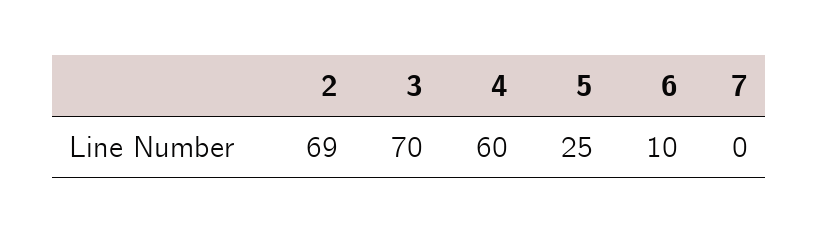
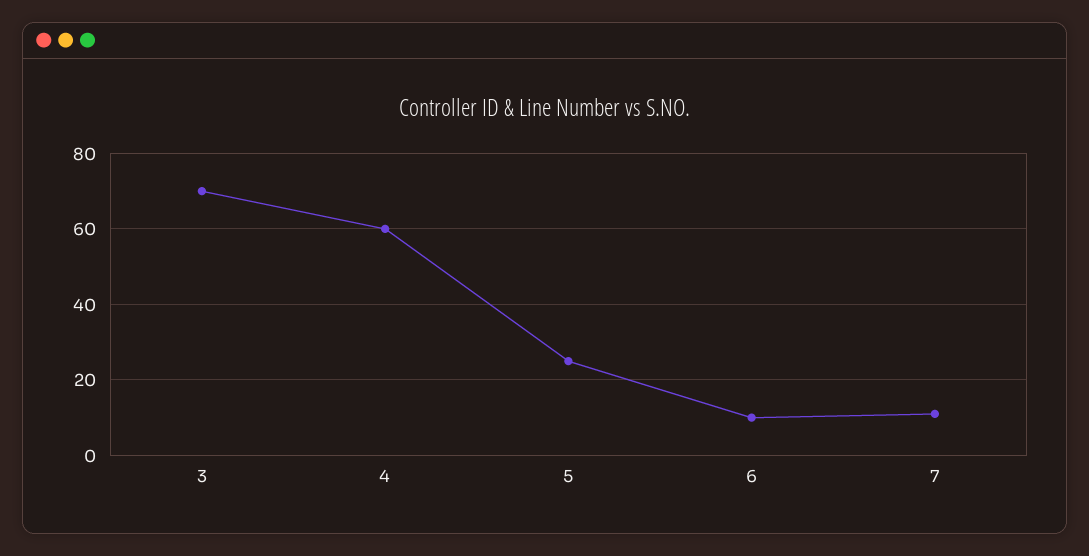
2: 69 -> none
7: 0 -> 10

